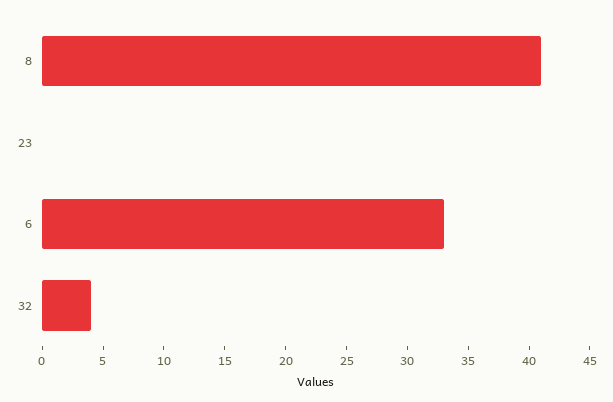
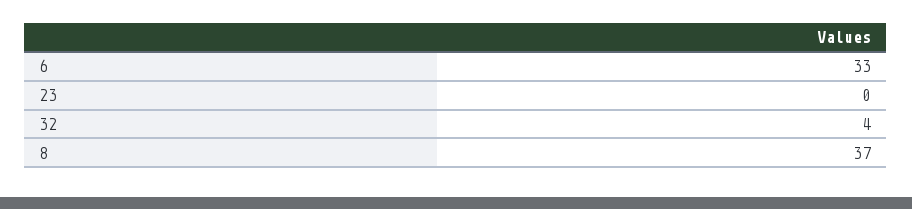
8: 41 -> 37

